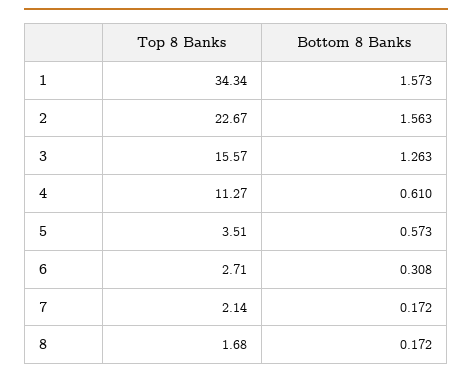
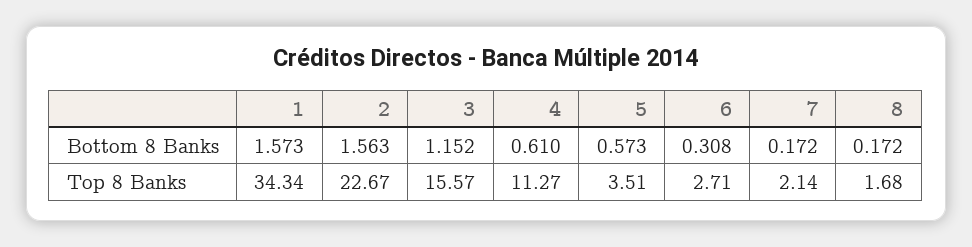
Bottom 8 Banks, 3: 1.263 -> 1.152

